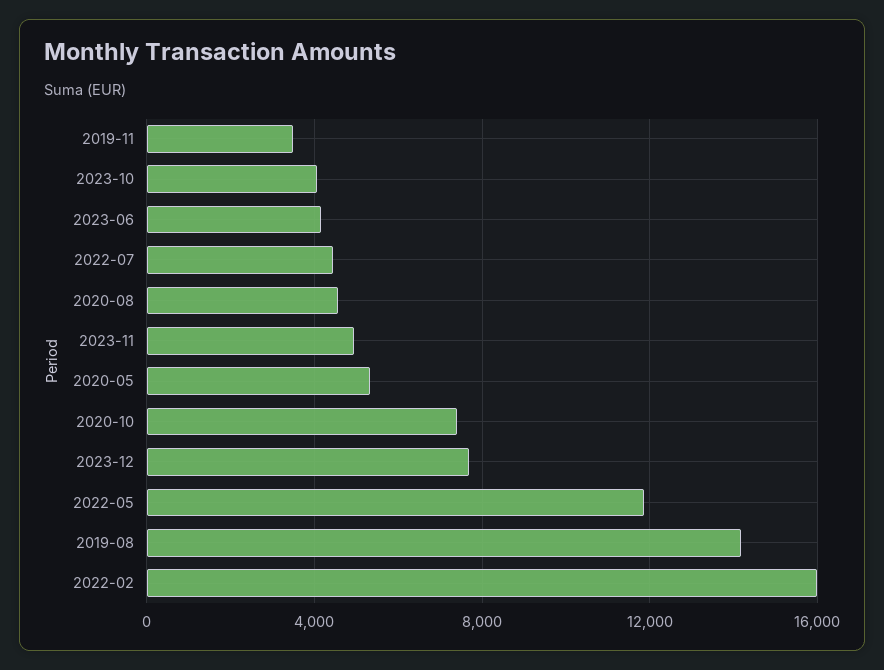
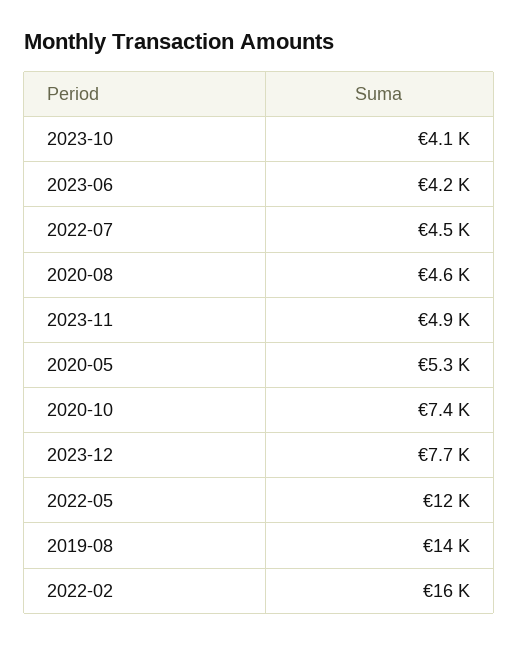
2019-11: 3500 -> none

